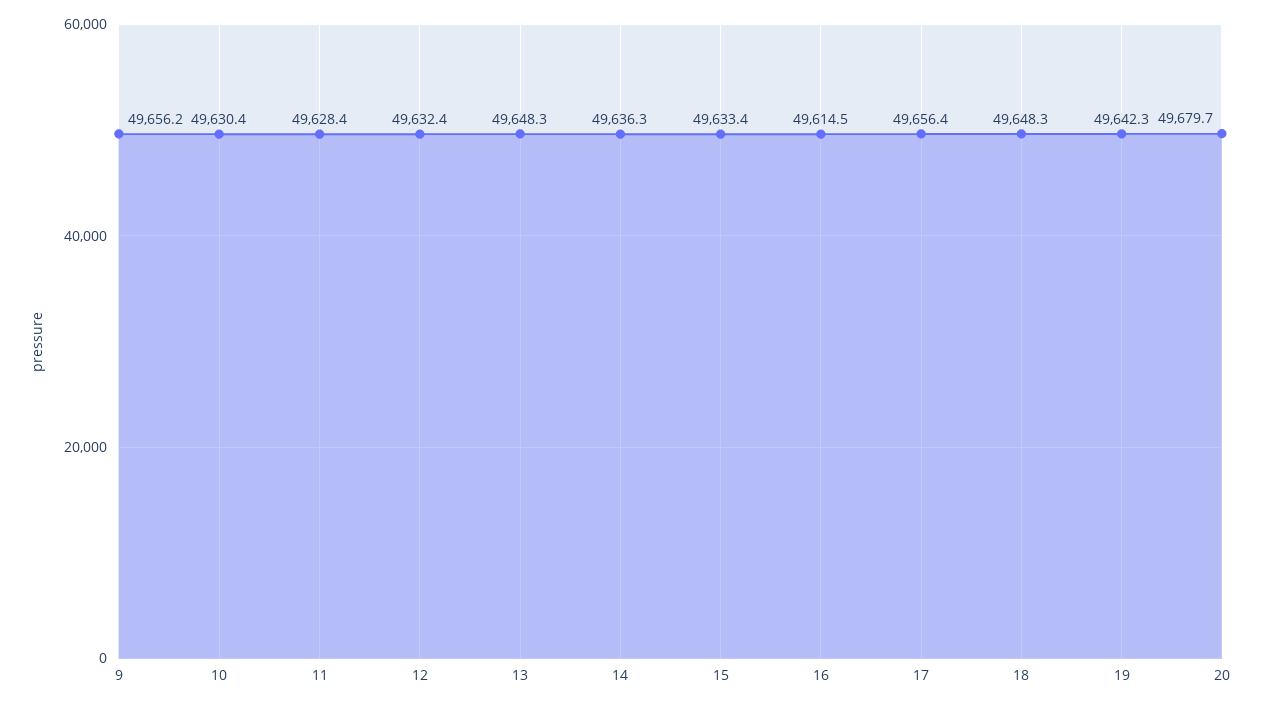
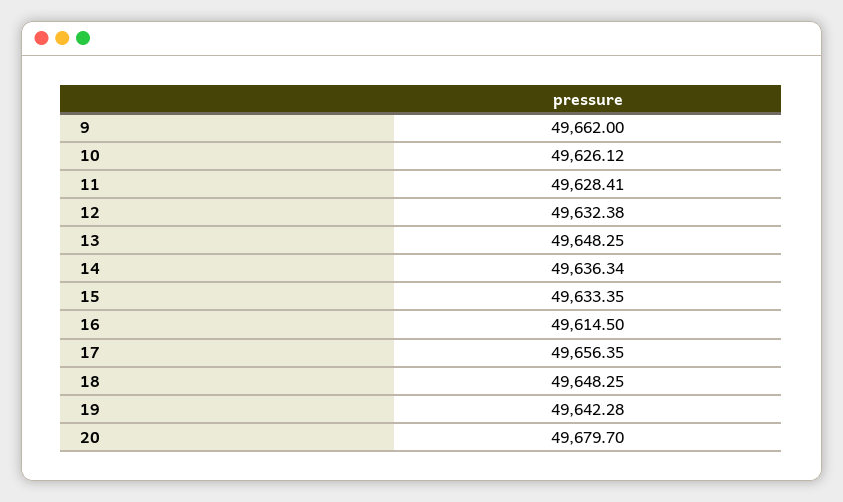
9: 49656.2 -> 49662
10: 49630.4 -> 49626.12

